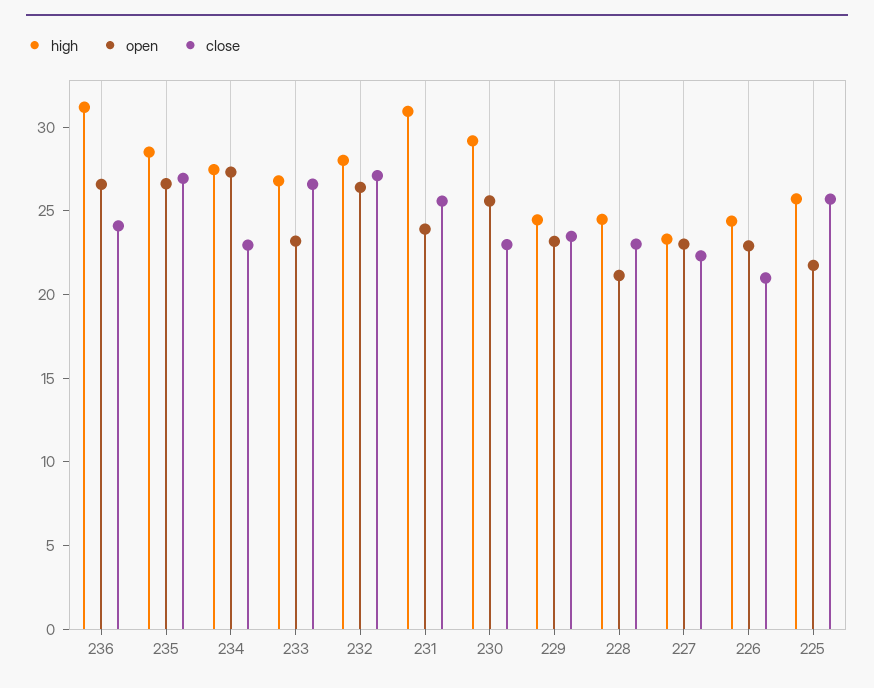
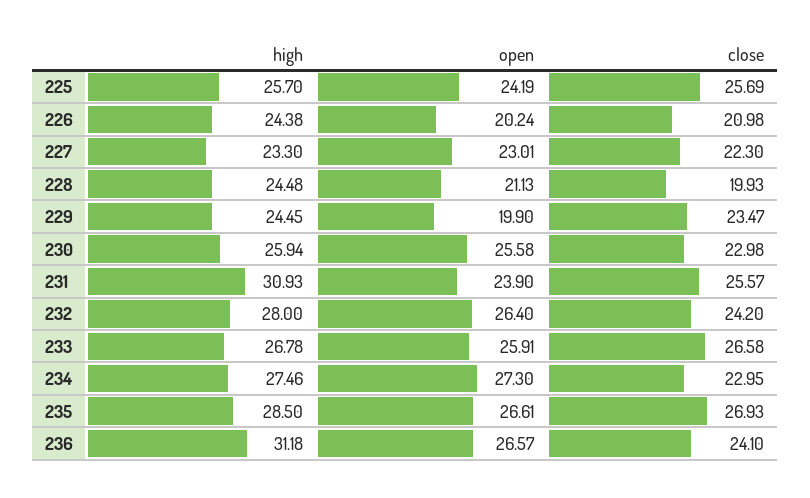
open, 233: 23 -> 25.91
close, 232: 27 -> 24.2
high, 230: 29 -> 25.94
open, 229: 23 -> 19.9
close, 228: 23 -> 19.93
open, 226: 23 -> 20.24
open, 225: 22 -> 24.19

